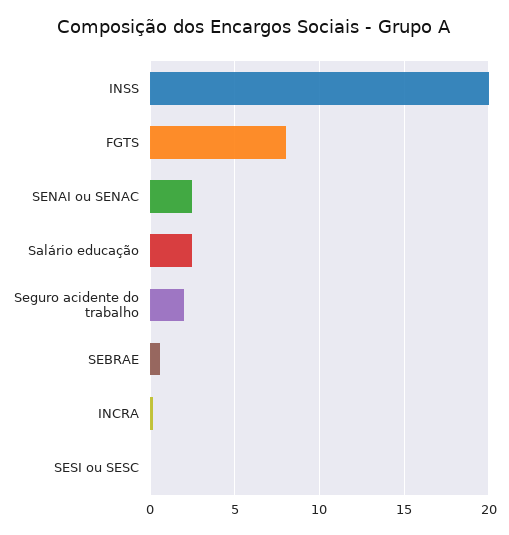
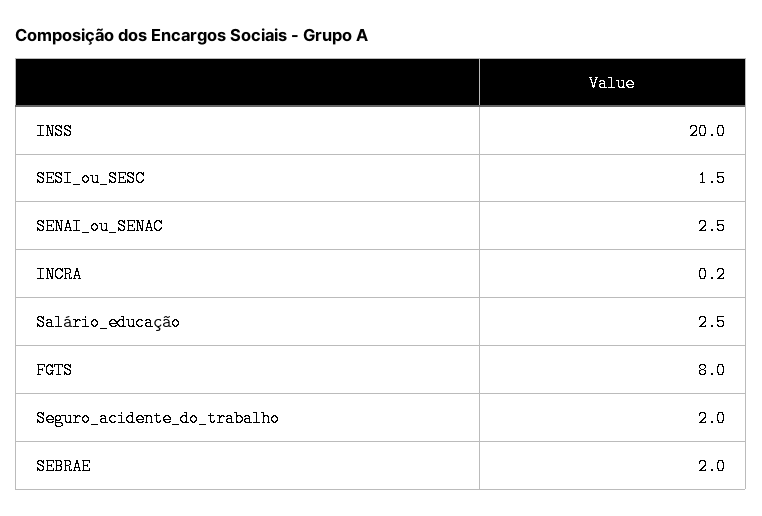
SEBRAE: 0.5 -> 2
SESI ou SESC: 0 -> 1.5

